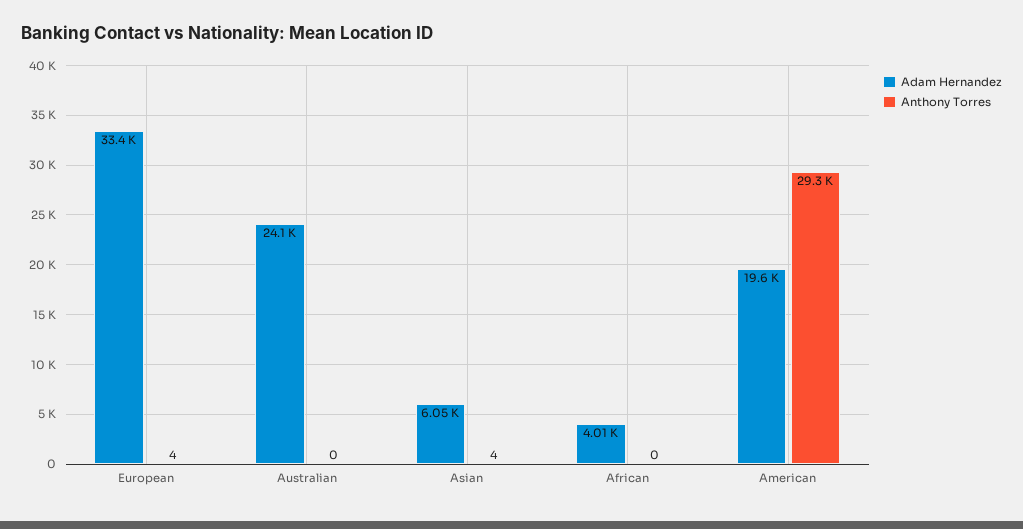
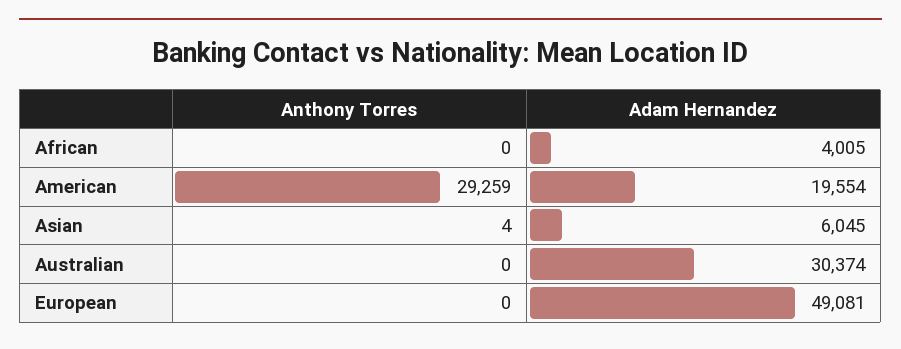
Adam Hernandez, European: 33400 -> 49081
Anthony Torres, European: 4 -> 0
Adam Hernandez, Australian: 24100 -> 30374

